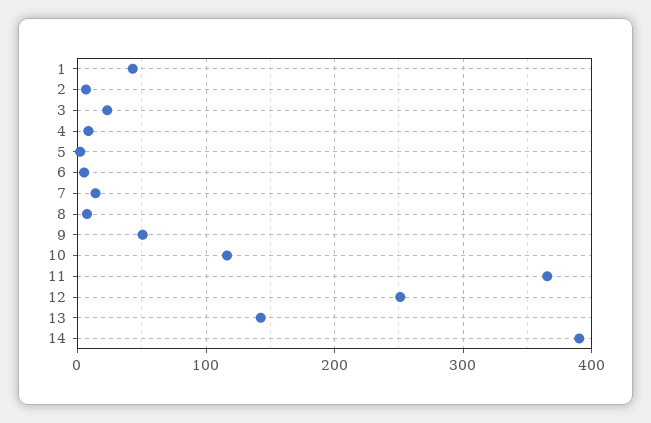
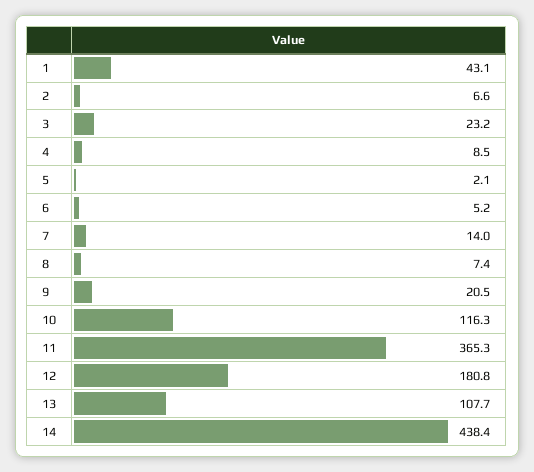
9: 50 -> 20.5
12: 250 -> 180.8
13: 140 -> 107.7
14: 390 -> 438.4

